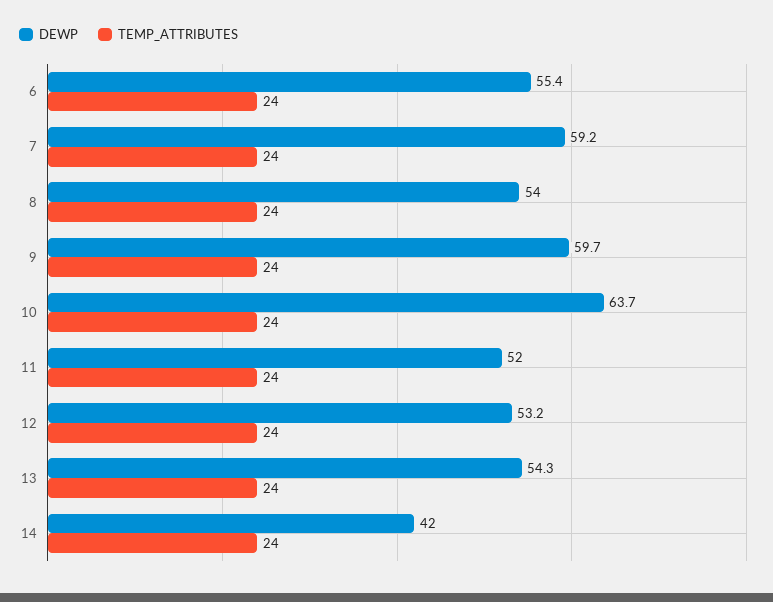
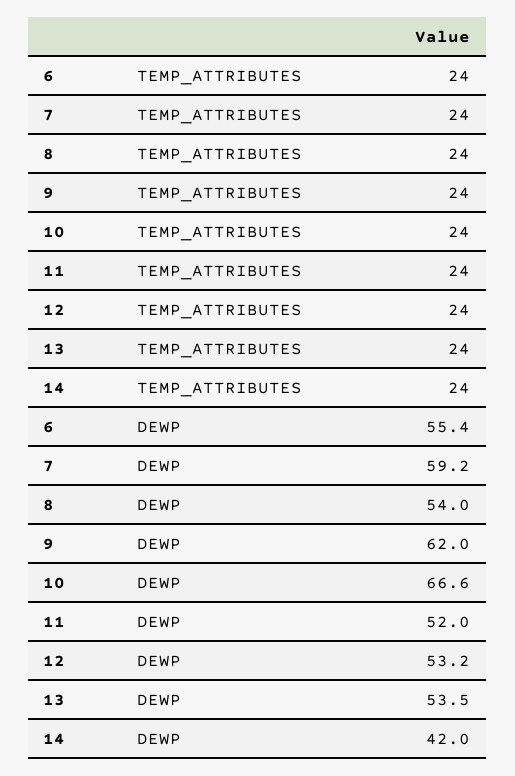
DEWP, 9: 59.7 -> 62
DEWP, 10: 63.7 -> 66.6
DEWP, 13: 54.3 -> 53.5

